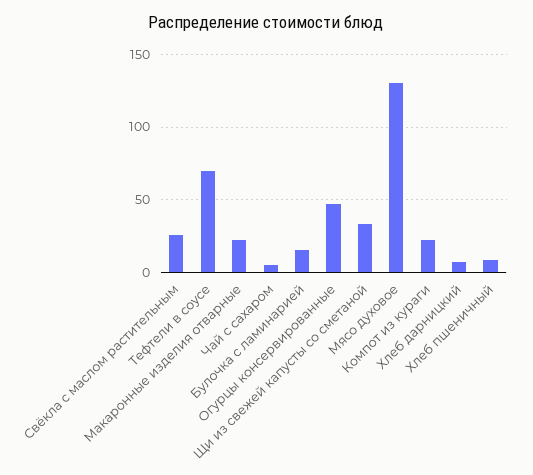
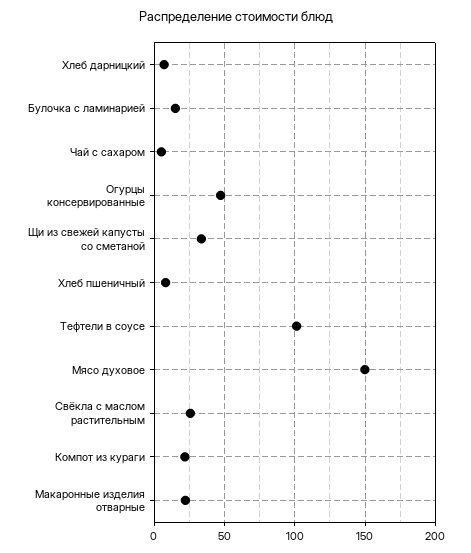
Тефтели в соусе: 70 -> 100
Мясо духовое: 130 -> 150

